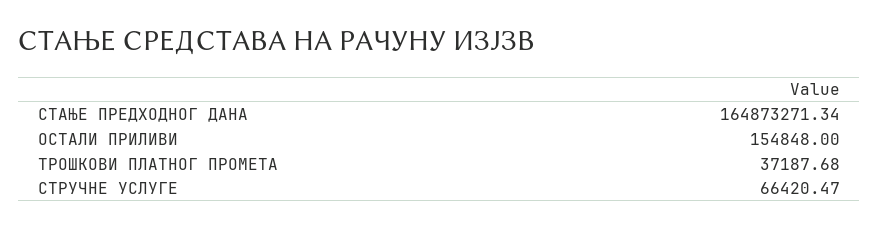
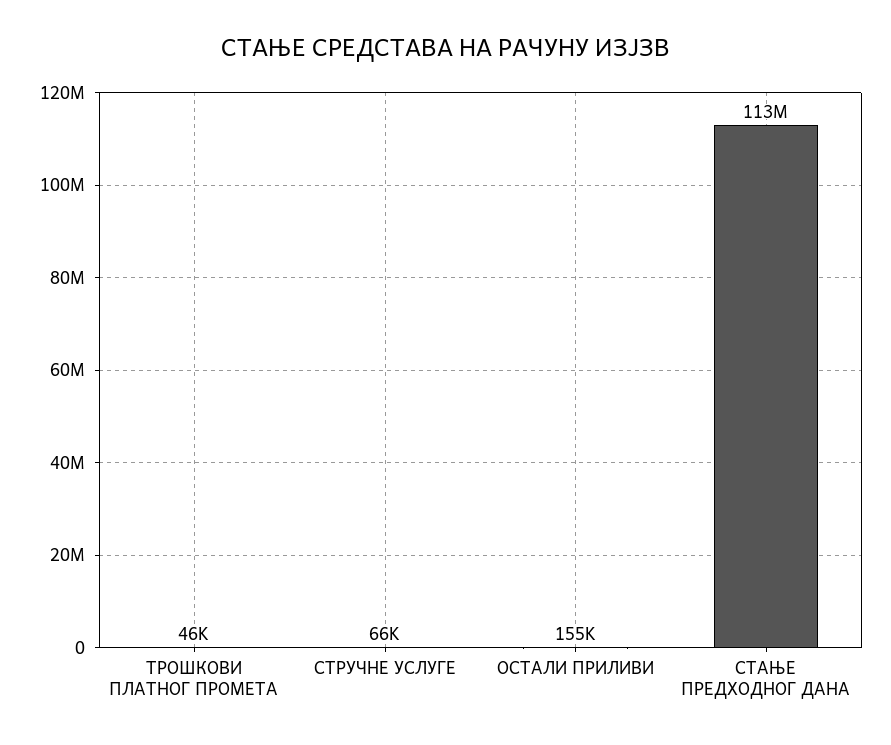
СТАЊЕ ПРЕДХОДНОГ ДАНА: 164873271.34 -> 113000000
ТРОШКОВИ ПЛАТНОГ ПРОМЕТА: 37187.68 -> 46000

